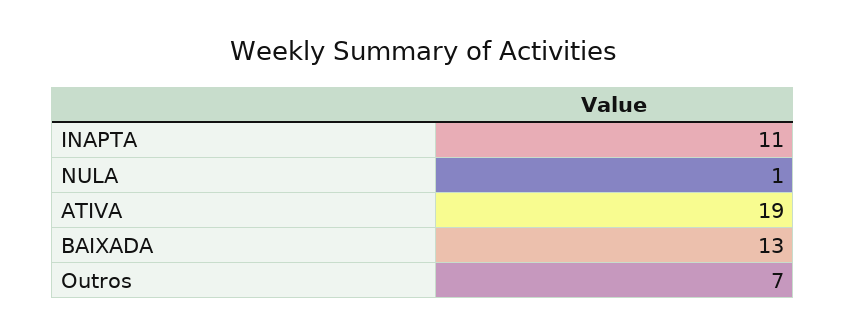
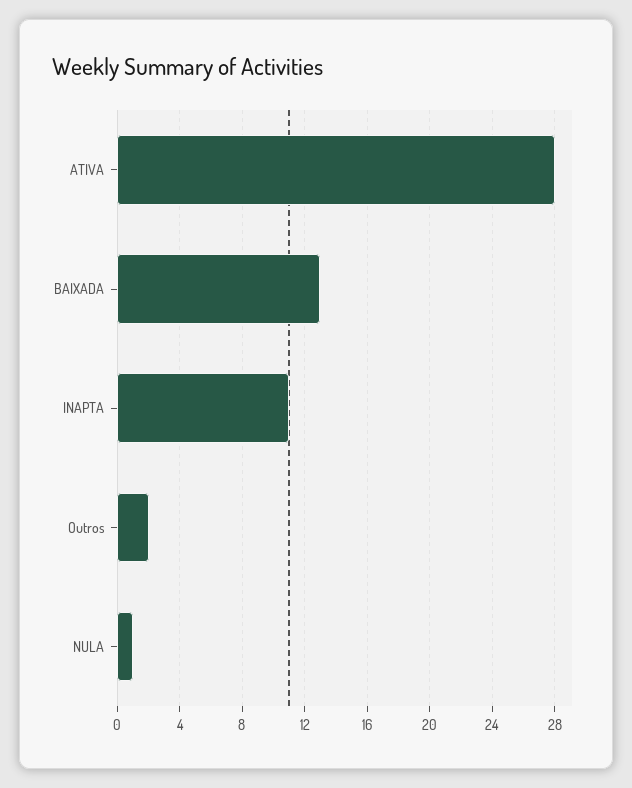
ATIVA: 19 -> 28
Outros: 7 -> 2

